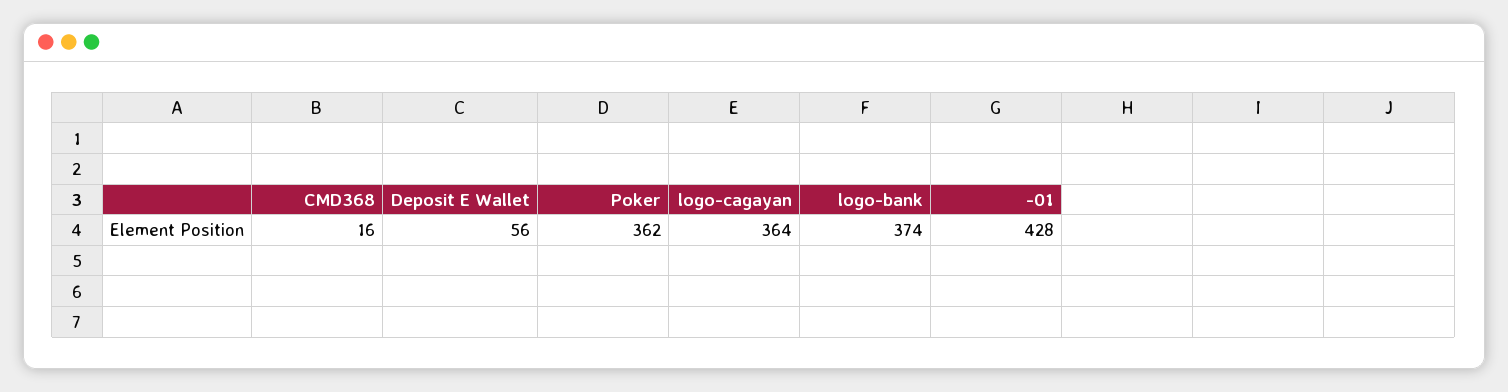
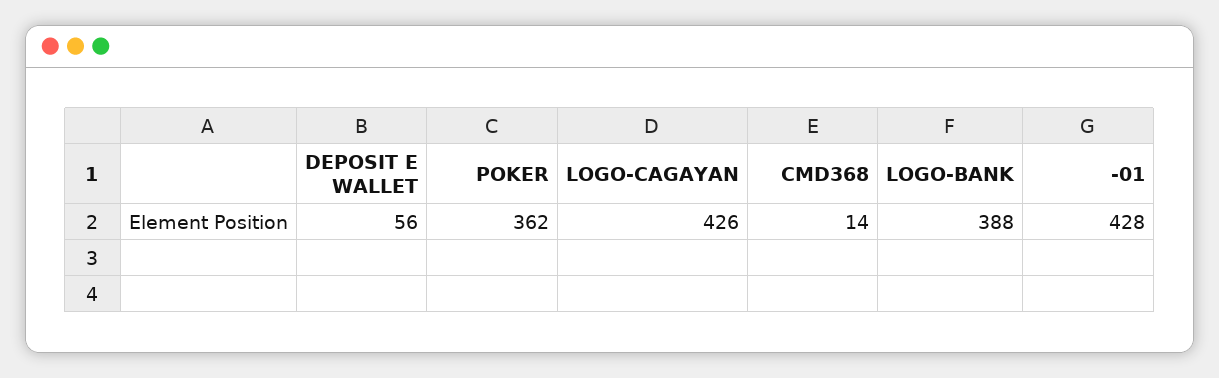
CMD368: 16 -> 14
logo-cagayan: 364 -> 426
logo-bank: 374 -> 388

